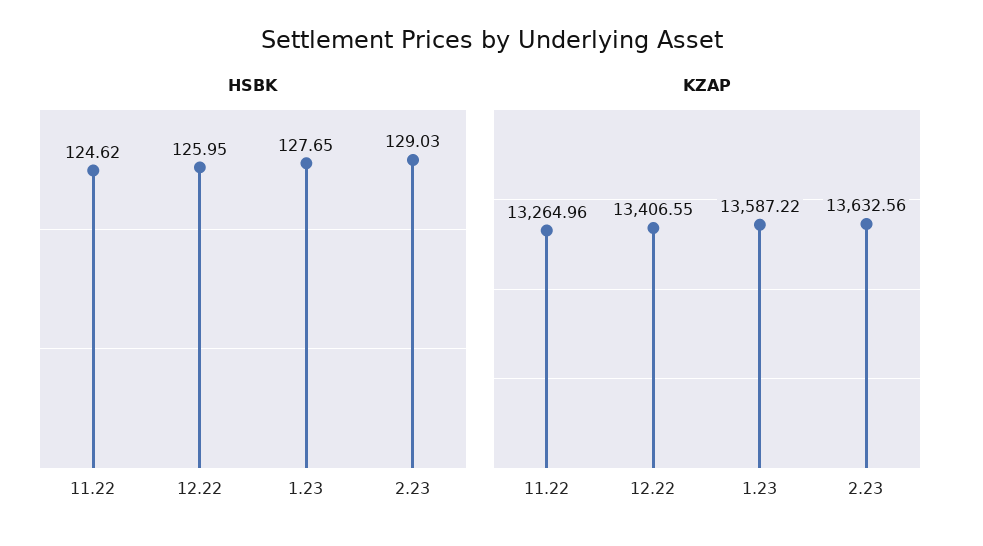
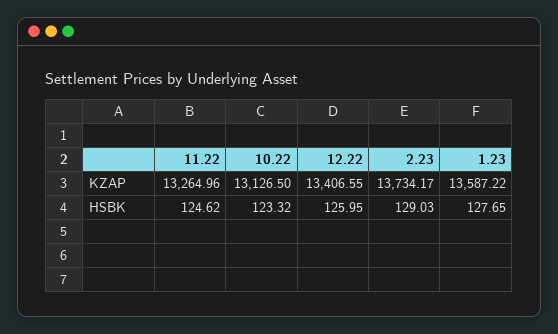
KZAP, 2.23: 13632.56 -> 13734.17
KZAP, 10.22: none -> 13126.5
HSBK, 10.22: none -> 123.32

